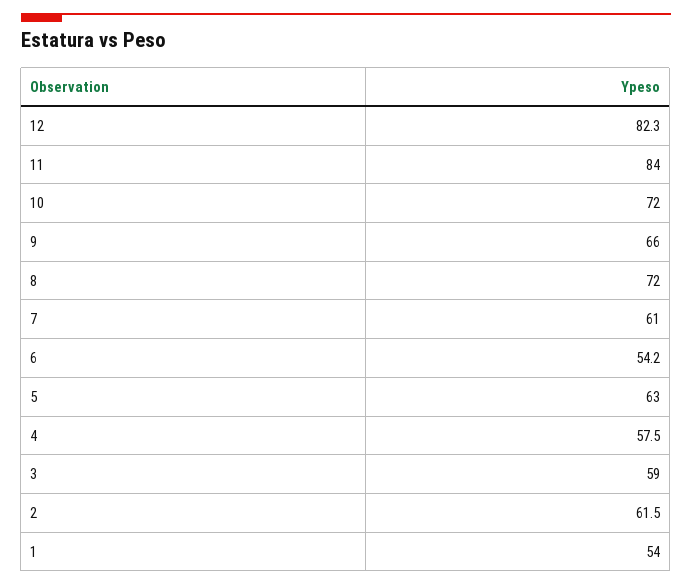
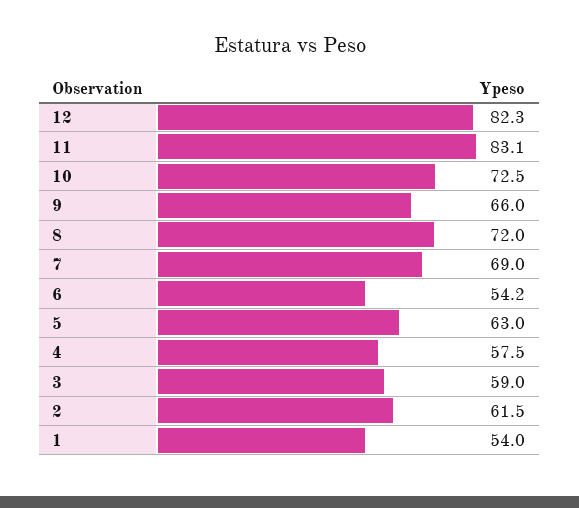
11: 84 -> 83.1
10: 72 -> 72.5
7: 61 -> 69

